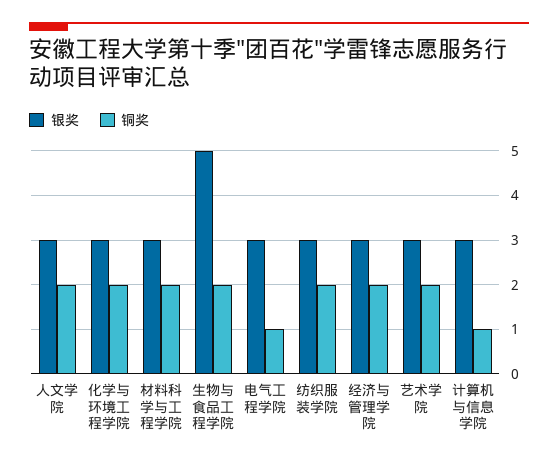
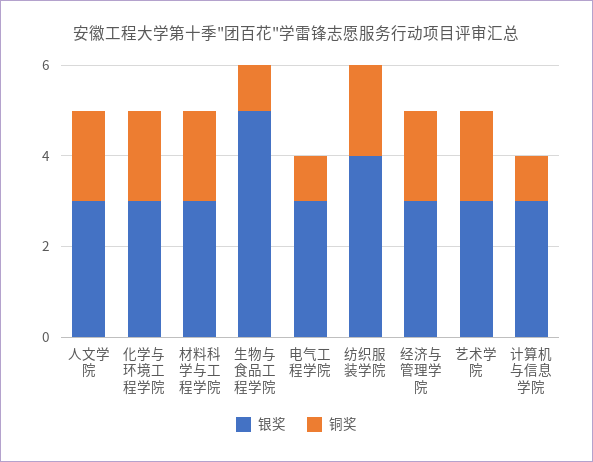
铜奖, 生物与食品工程学院: 2 -> 1
银奖, 纺织服装学院: 3 -> 4

